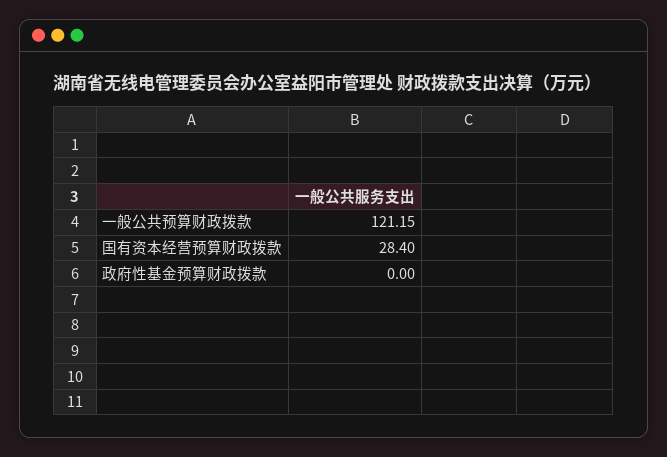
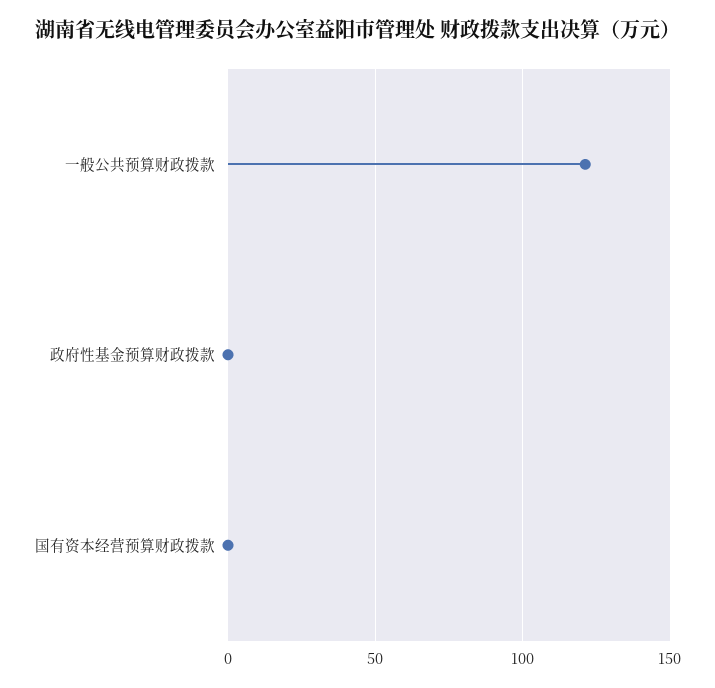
国有资本经营预算财政拨款: 28.4 -> 0

